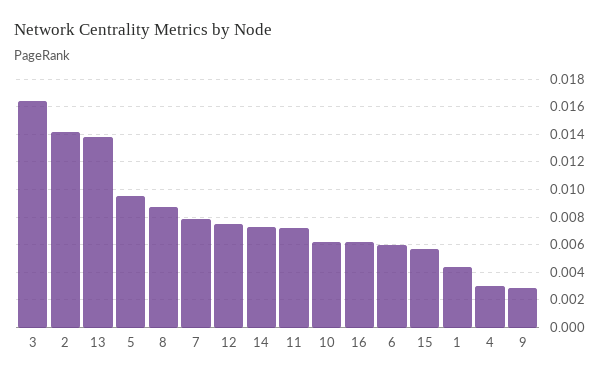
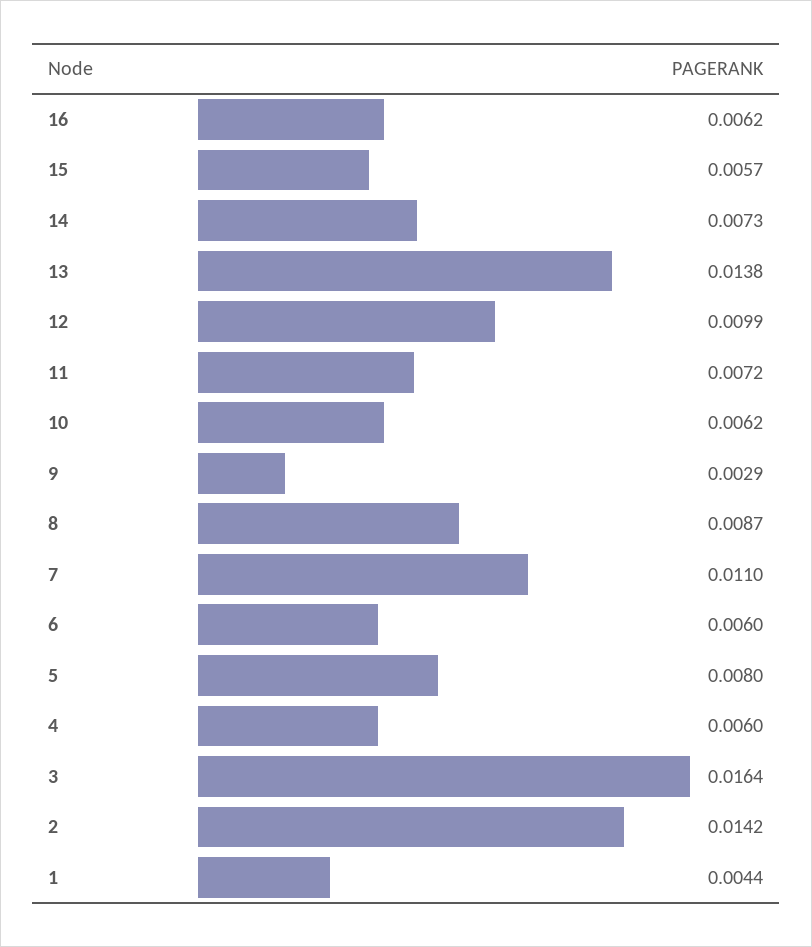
5: 0.0095 -> 0.008
7: 0.008 -> 0.011
12: 0.0075 -> 0.0099
4: 0.003 -> 0.006

